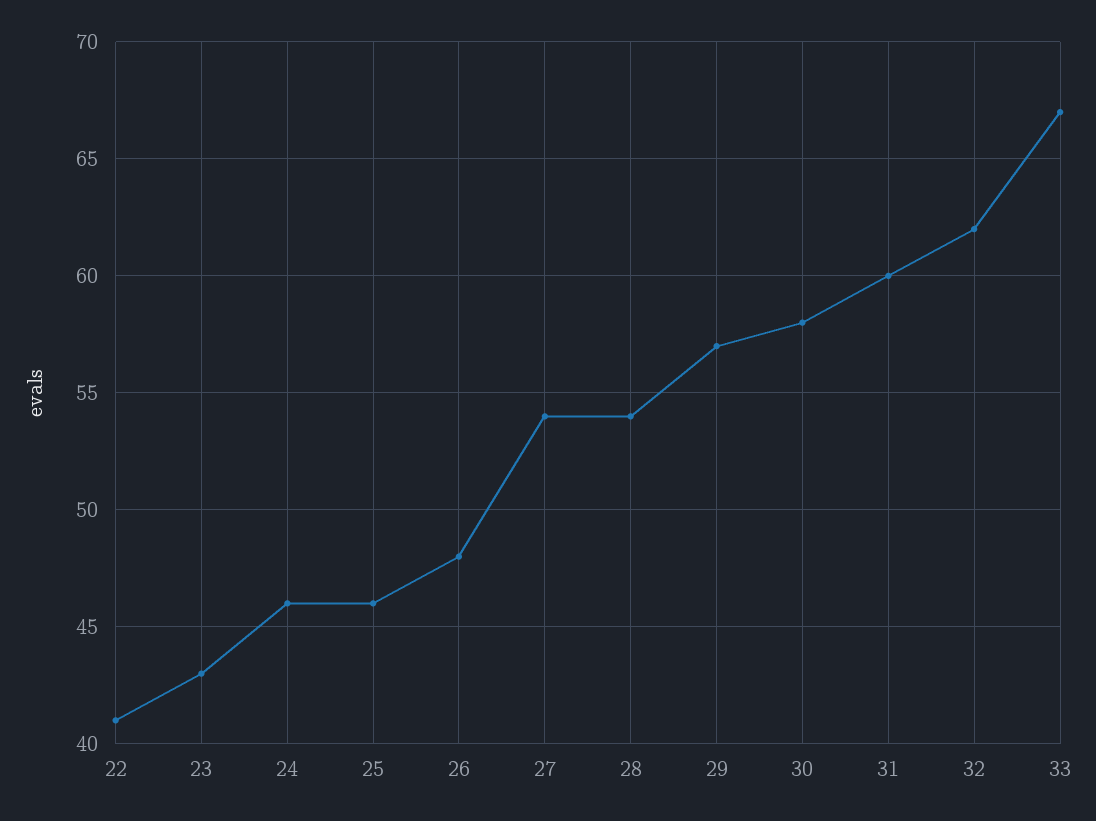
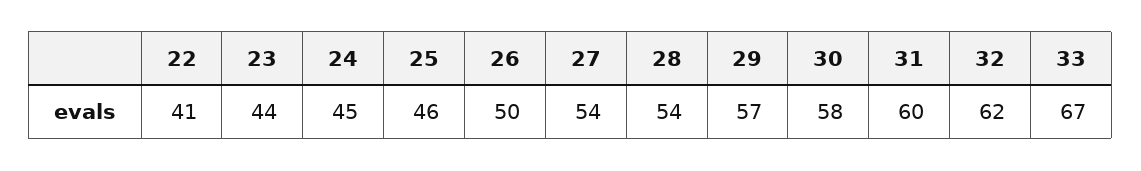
23: 43 -> 44
24: 46 -> 45
26: 48 -> 50

